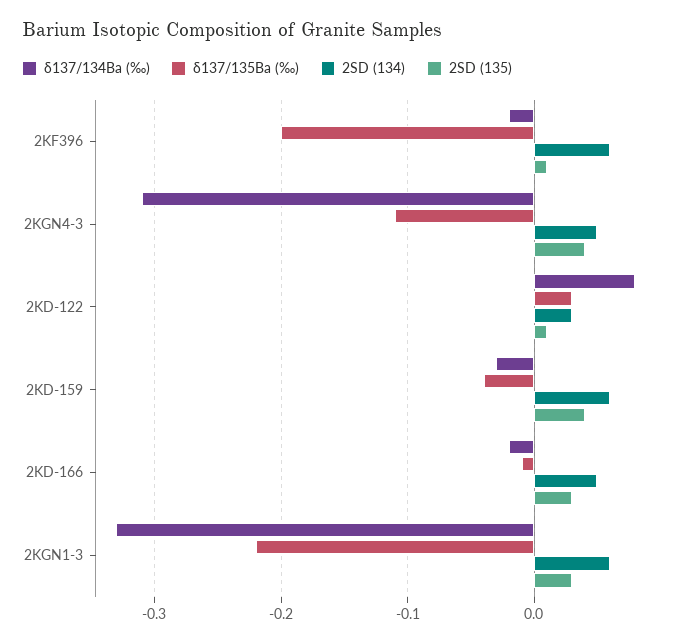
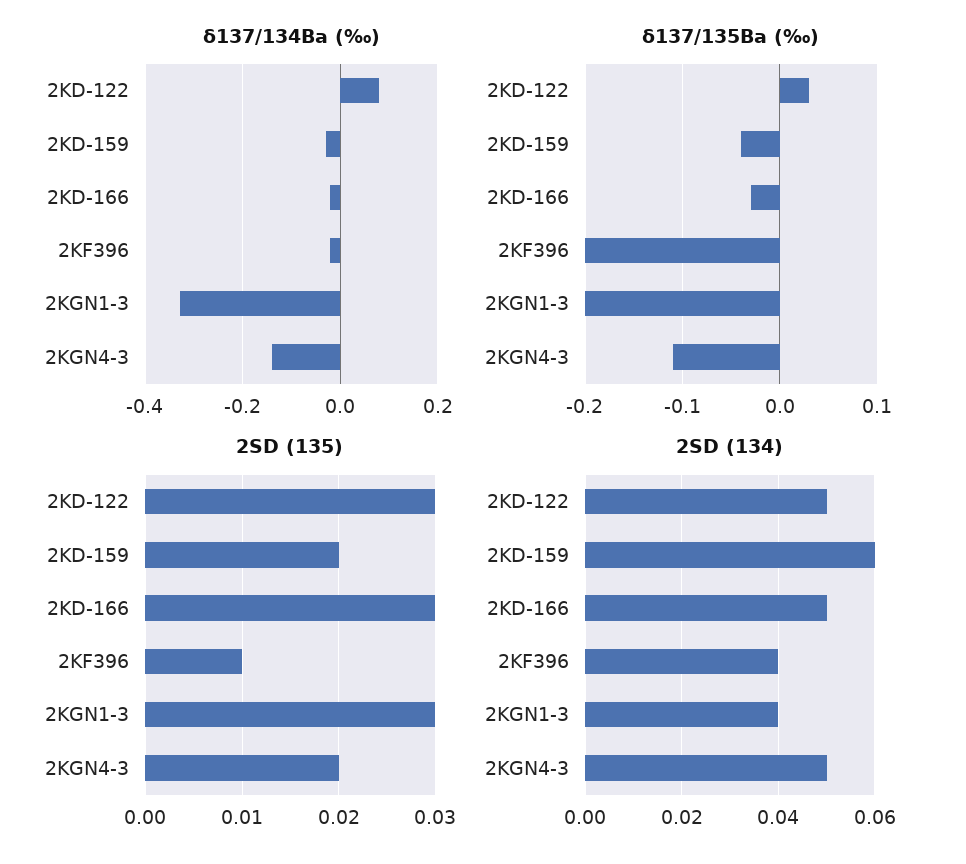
2SD (134), 2KF396: 0.06 -> 0.04
δ137/134Ba (‰), 2KGN4-3: -0.31 -> -0.15
2SD (135), 2KGN4-3: 0.04 -> 0.02
2SD (134), 2KD-122: 0.03 -> 0.05
2SD (135), 2KD-122: 0.01 -> 0.03
2SD (135), 2KD-159: 0.04 -> 0.02
δ137/135Ba (‰), 2KD-166: -0.01 -> -0.03
δ137/135Ba (‰), 2KGN1-3: -0.22 -> -0.2
2SD (134), 2KGN1-3: 0.06 -> 0.04

